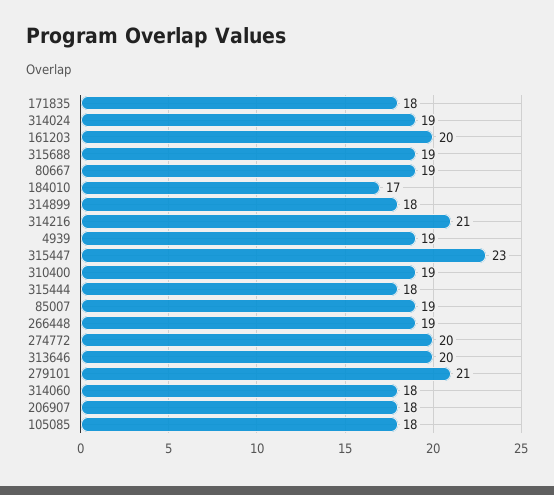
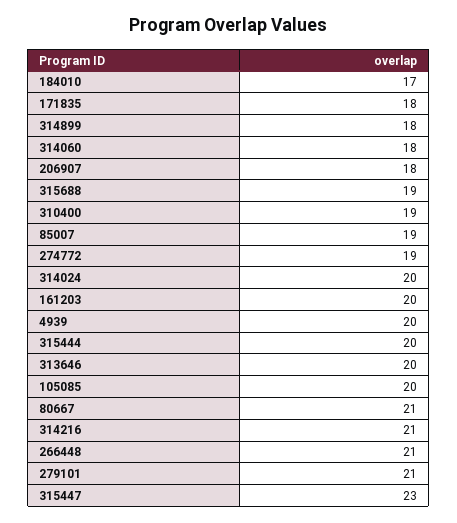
314024: 19 -> 20
80667: 19 -> 21
4939: 19 -> 20
315444: 18 -> 20
266448: 19 -> 21
274772: 20 -> 19
105085: 18 -> 20

